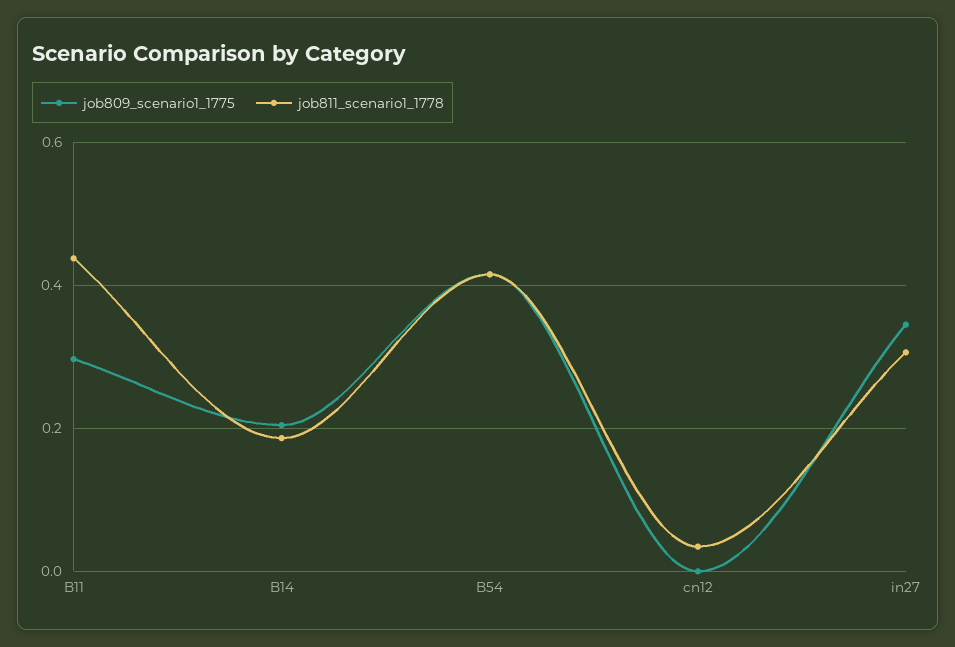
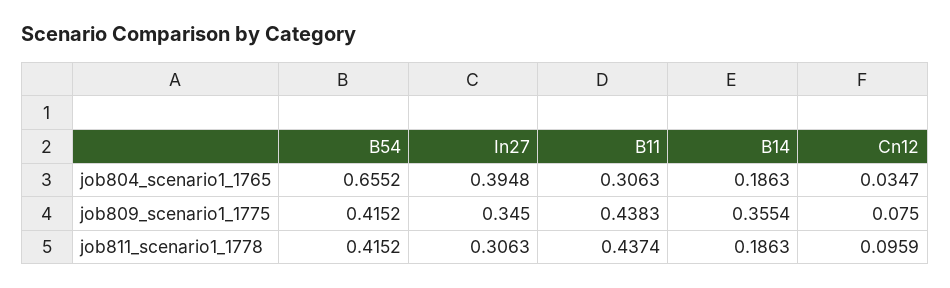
job809_scenario1_1775, B11: 0.3 -> 0.4383
job809_scenario1_1775, B14: 0.2 -> 0.3554
job809_scenario1_1775, cn12: 0 -> 0.075
job811_scenario1_1778, cn12: 0.04 -> 0.0959
job804_scenario1_1765, B54: none -> 0.6552
job804_scenario1_1765, in27: none -> 0.3948
job804_scenario1_1765, B11: none -> 0.3063
job804_scenario1_1765, B14: none -> 0.1863
job804_scenario1_1765, cn12: none -> 0.0347

